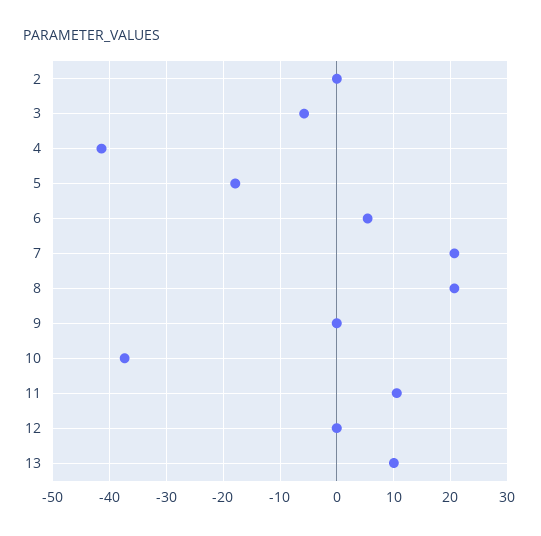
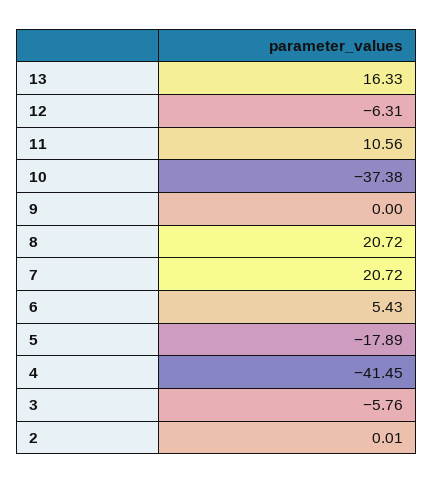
12: 0 -> -6.31
13: 10 -> 16.33

